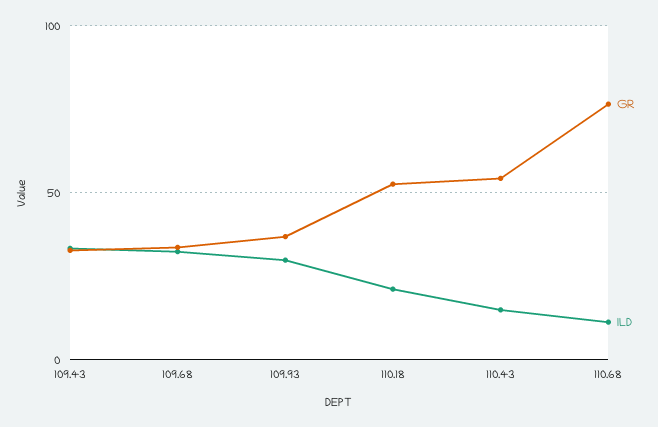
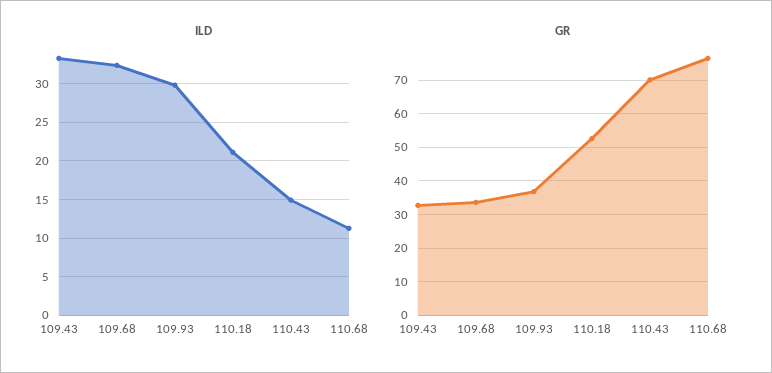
GR, 110.43: 55 -> 70

